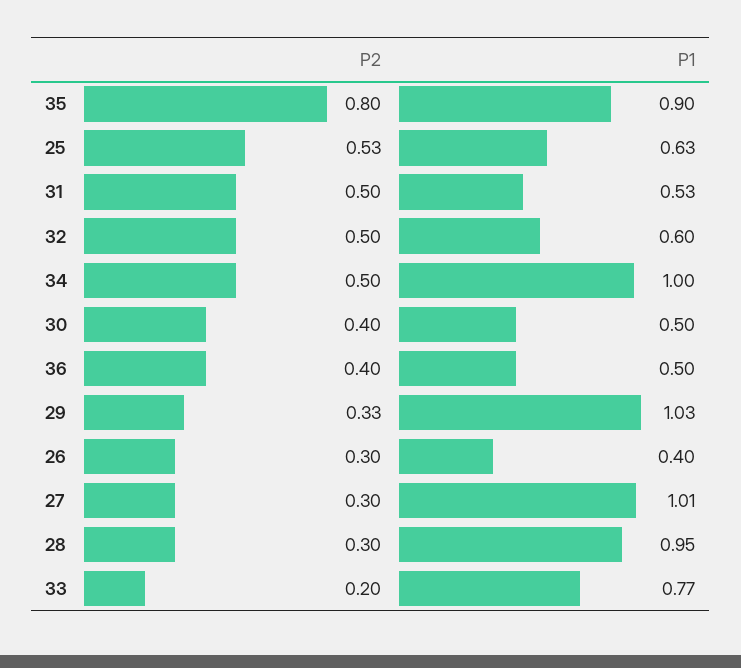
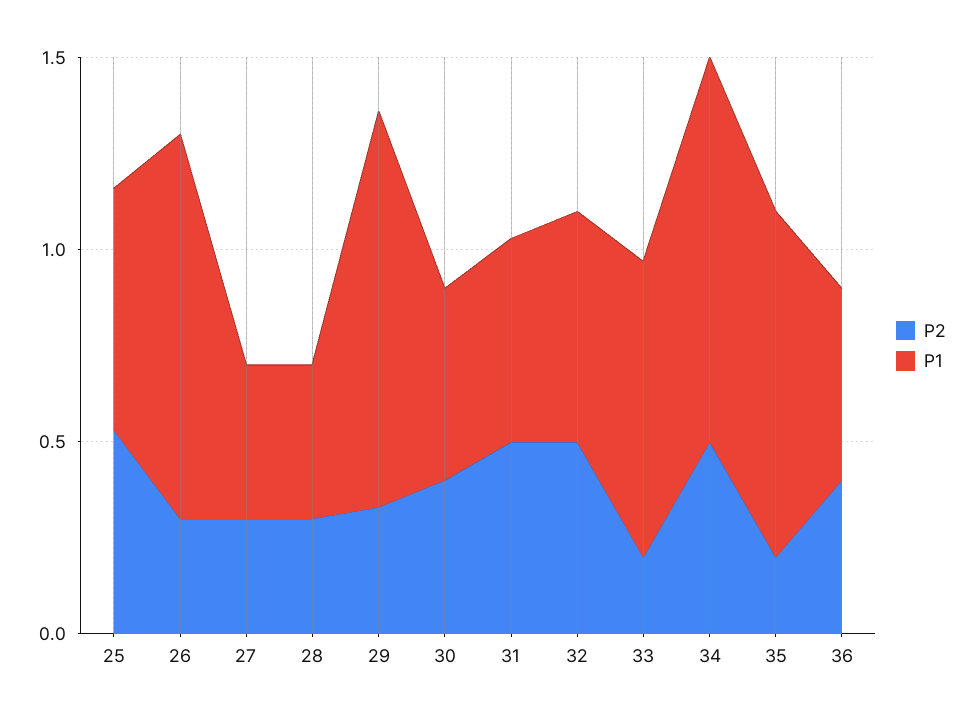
P2, 35: 0.8 -> 0.2
P1, 26: 0.4 -> 1
P1, 27: 1.01 -> 0.4
P1, 28: 0.95 -> 0.4

